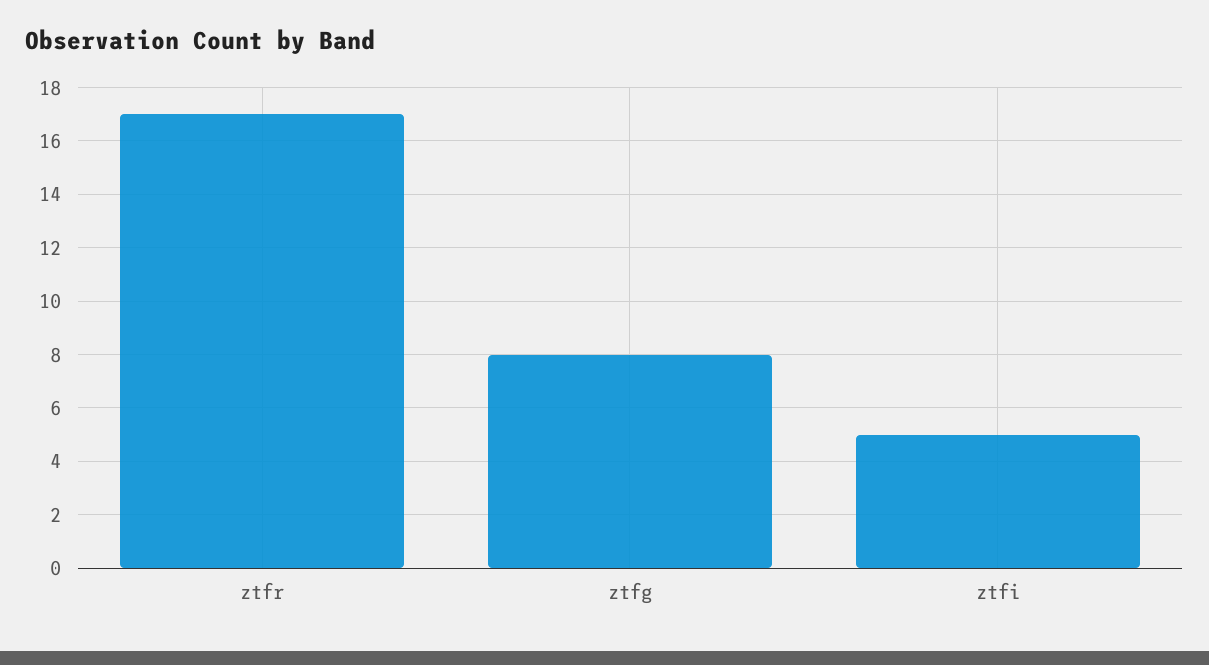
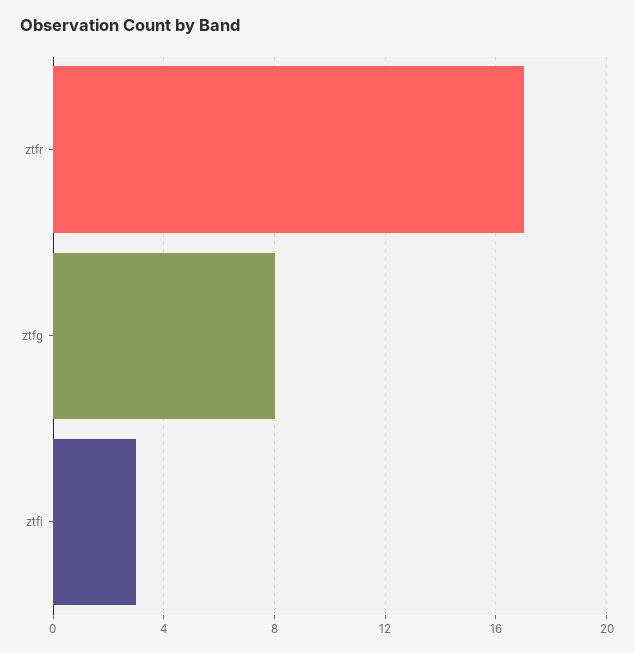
ztfi: 5 -> 3

